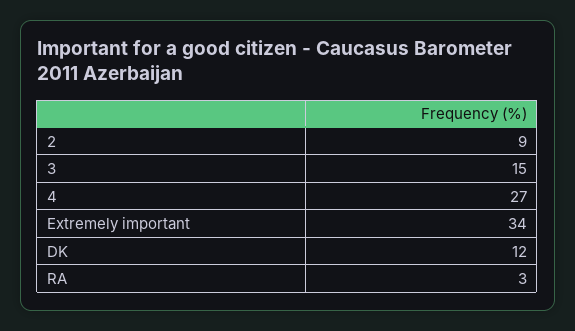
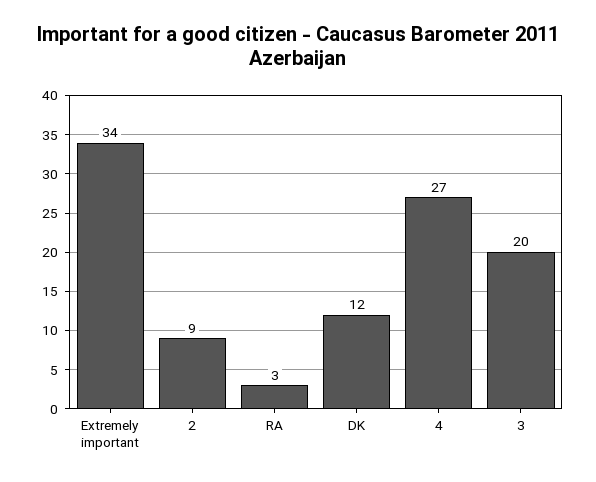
3: 15 -> 20

